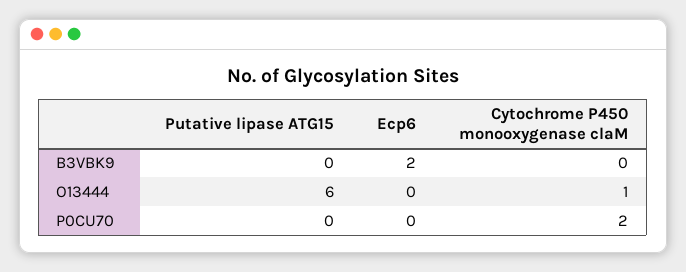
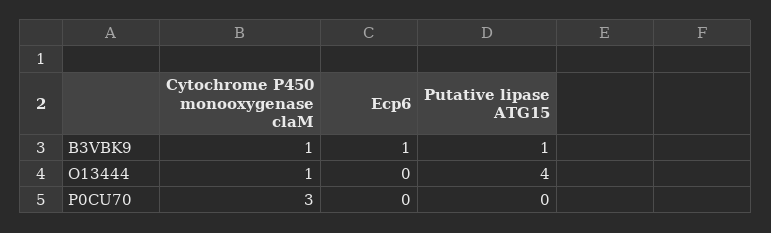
Putative lipase ATG15, B3VBK9: 0 -> 1
Ecp6, B3VBK9: 2 -> 1
Cytochrome P450 monooxygenase claM, B3VBK9: 0 -> 1
Putative lipase ATG15, O13444: 6 -> 4
Cytochrome P450 monooxygenase claM, P0CU70: 2 -> 3

